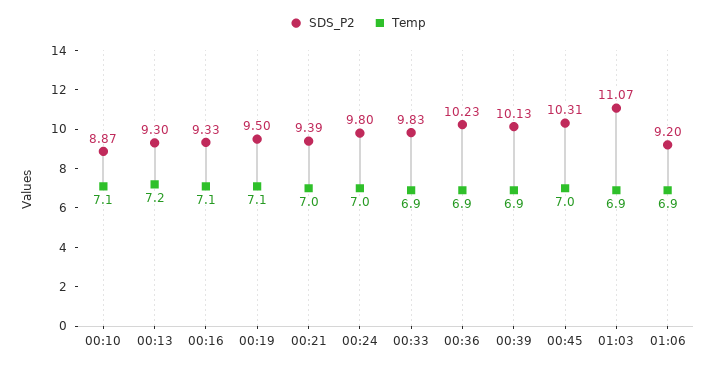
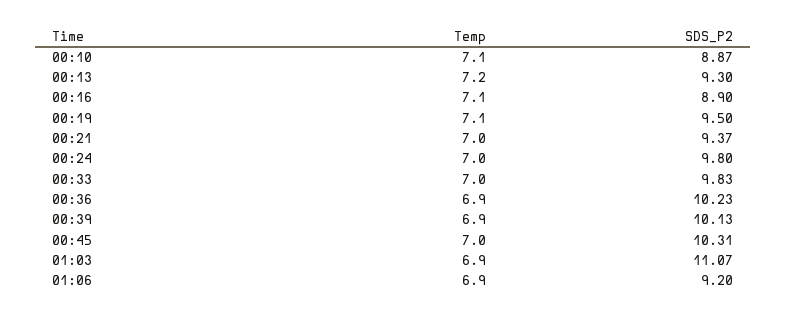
SDS_P2, 00:16: 9.33 -> 8.9
SDS_P2, 00:21: 9.39 -> 9.37
Temp, 00:33: 6.9 -> 7

